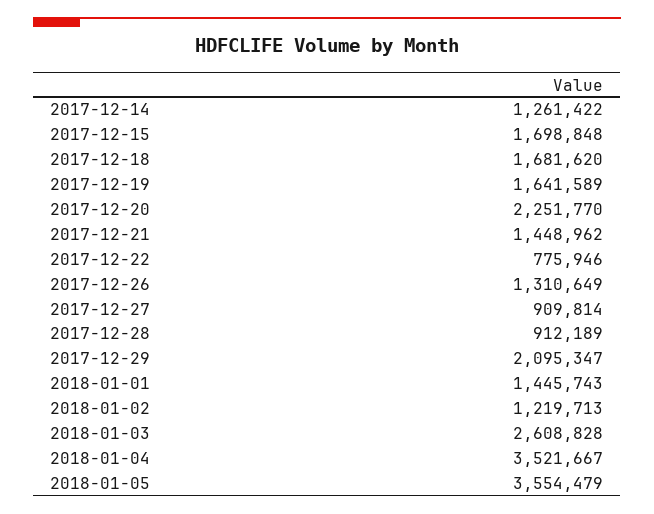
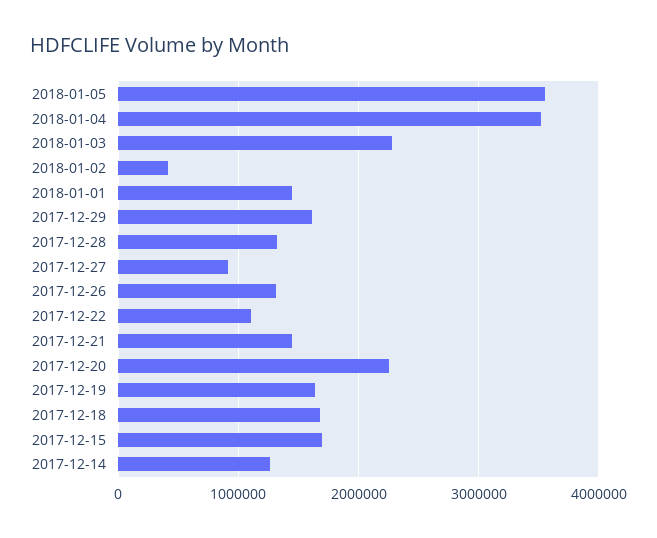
2017-12-22: 775946 -> 1100000
2017-12-28: 912189 -> 1300000
2017-12-29: 2095347 -> 1600000
2018-01-02: 1219713 -> 400000
2018-01-03: 2608828 -> 2300000

